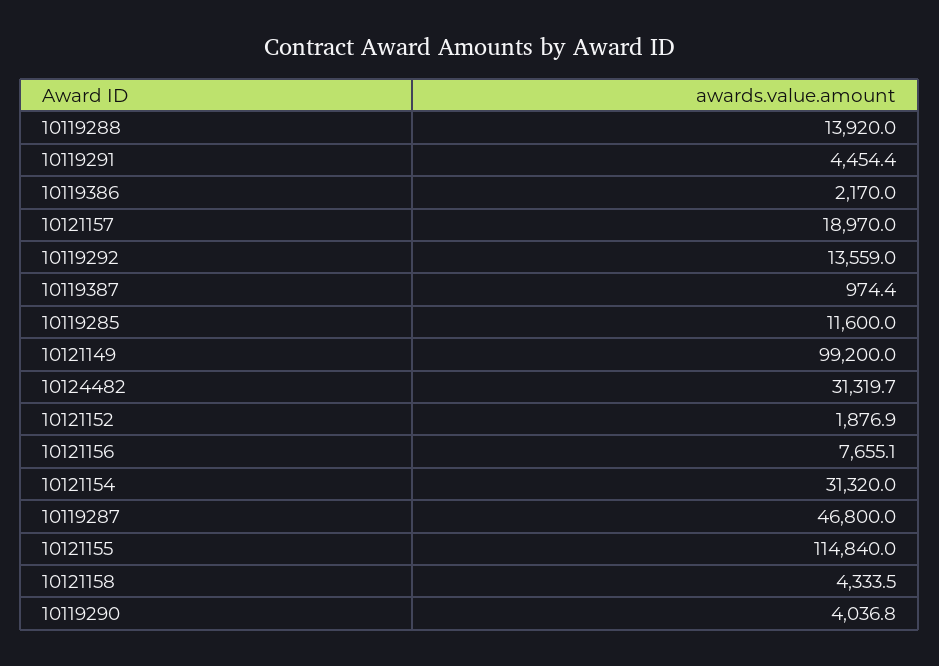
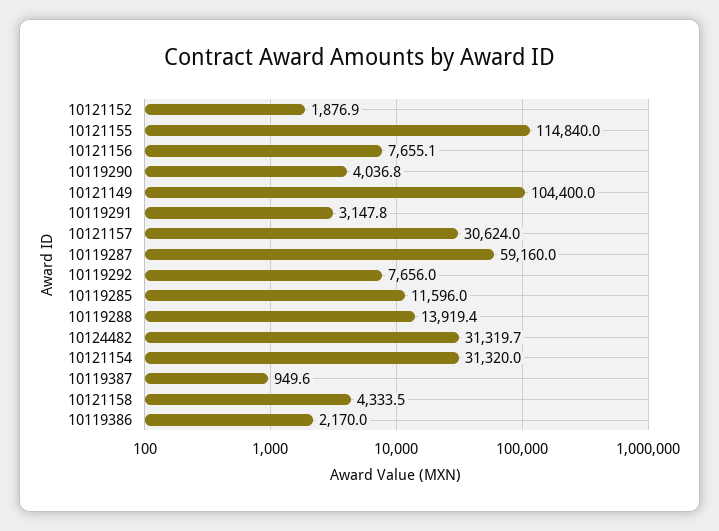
10119288: 13920 -> 13919.4
10119291: 4454.4 -> 3147.8
10121157: 18970 -> 30624
10119292: 13559 -> 7656
10119387: 974.4 -> 949.6
10119285: 11600 -> 11596
10121149: 99200 -> 104400
10119287: 46800 -> 59160

